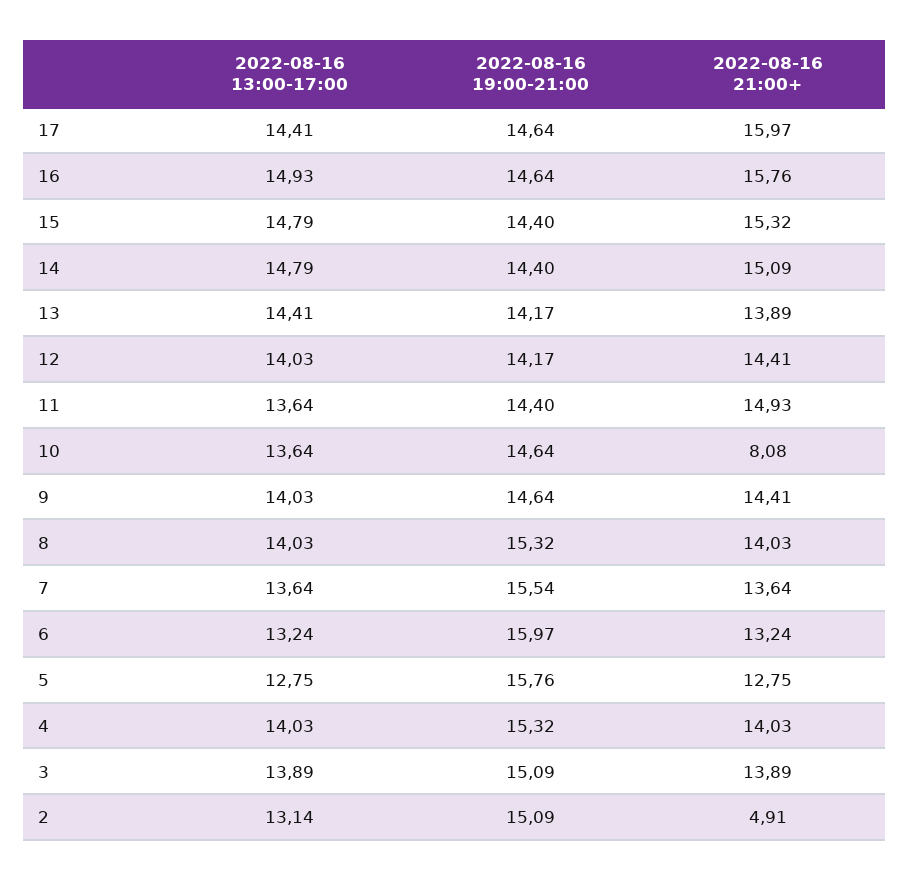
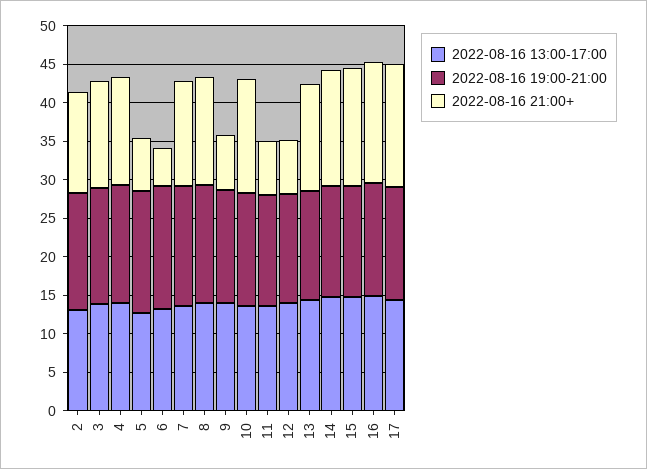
2022-08-16 21:00+, 12: 14.41 -> 7.5
2022-08-16 21:00+, 11: 14.93 -> 7.5
2022-08-16 21:00+, 10: 8.08 -> 15
2022-08-16 21:00+, 9: 14.41 -> 7.5
2022-08-16 21:00+, 6: 13.24 -> 5
2022-08-16 21:00+, 5: 12.75 -> 7.5
2022-08-16 21:00+, 2: 4.91 -> 12.5

